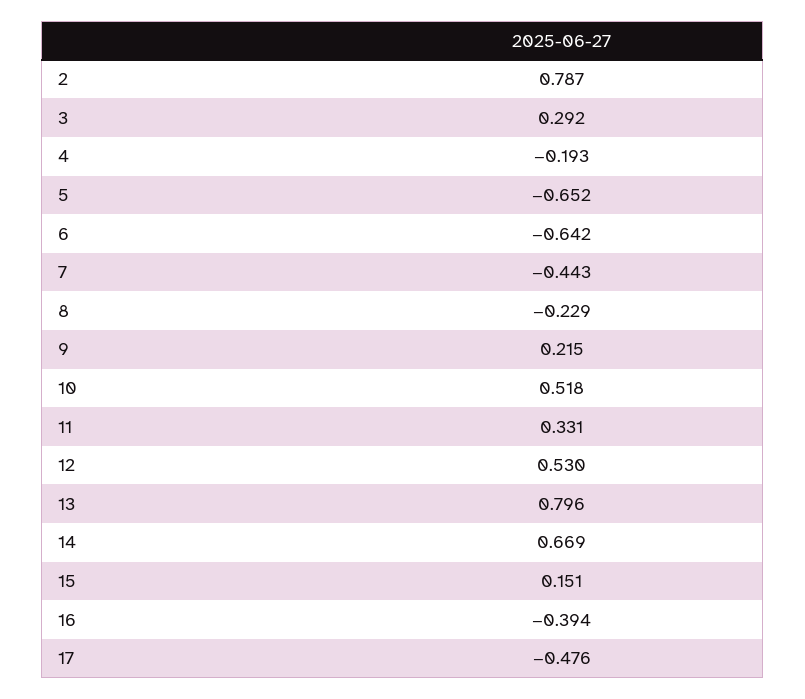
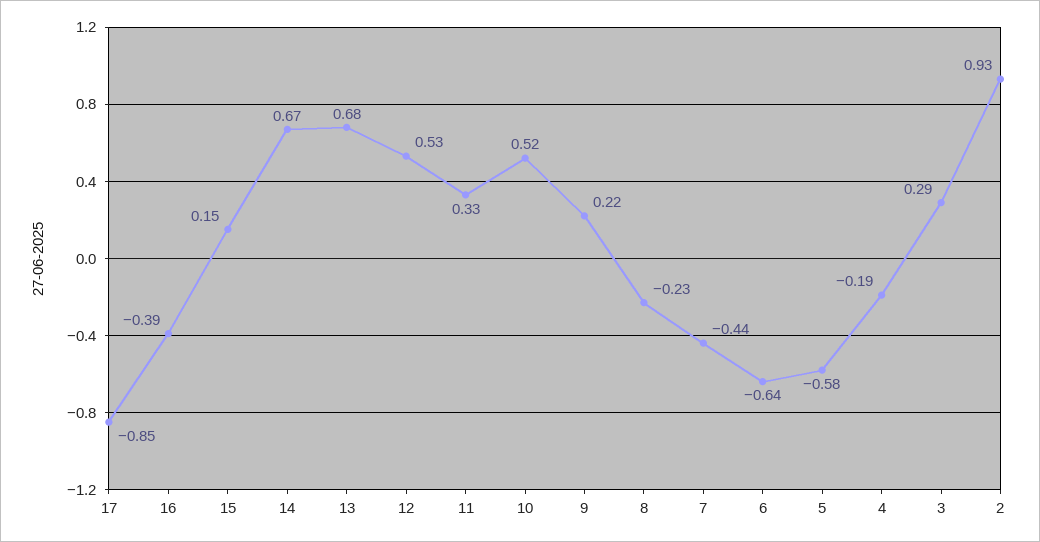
2: 0.787 -> 0.93
5: -0.652 -> -0.58
13: 0.796 -> 0.68
17: -0.476 -> -0.85

